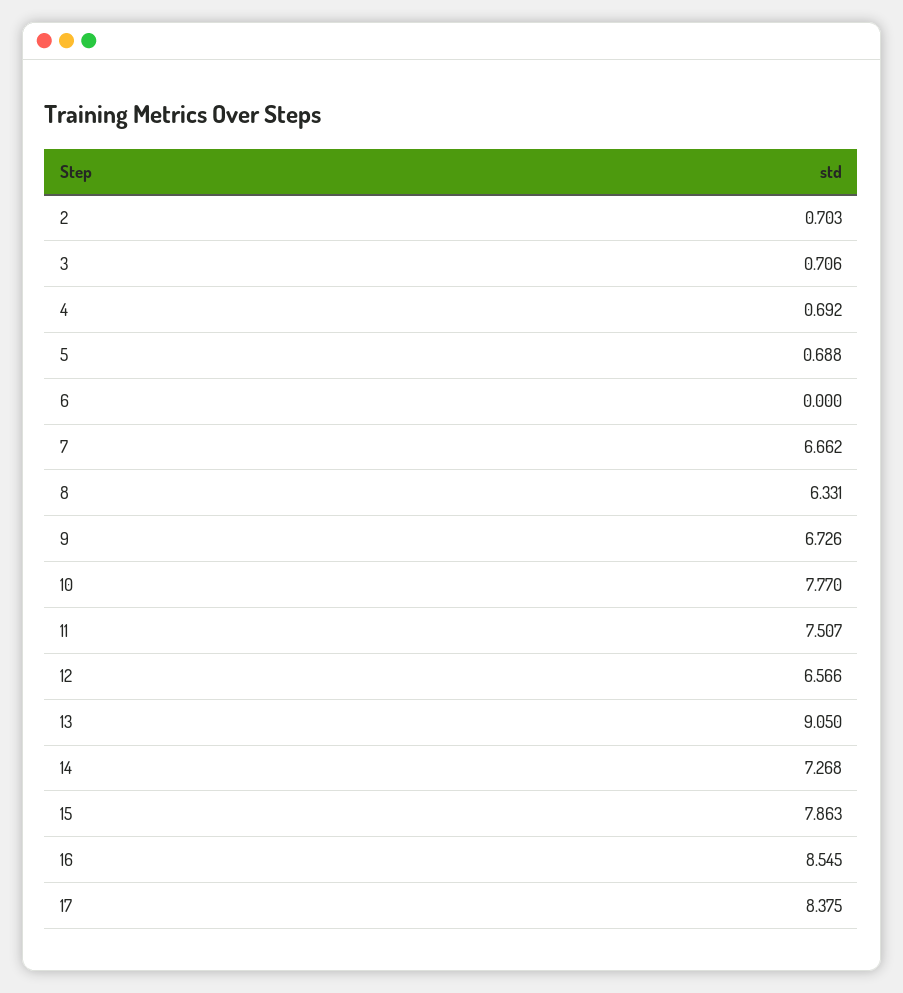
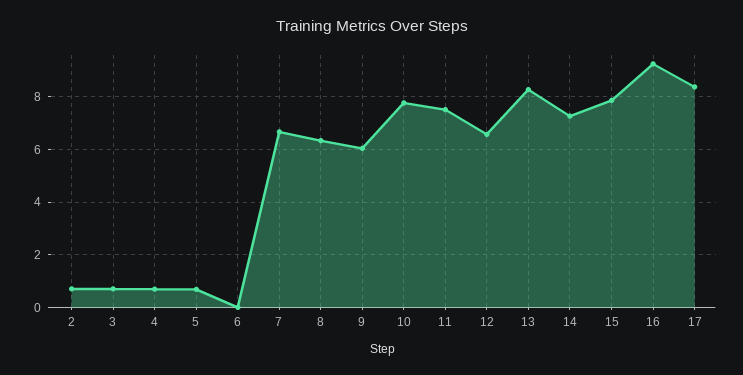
9: 6.726 -> 6
13: 9.05 -> 8.25
16: 8.545 -> 9.25

